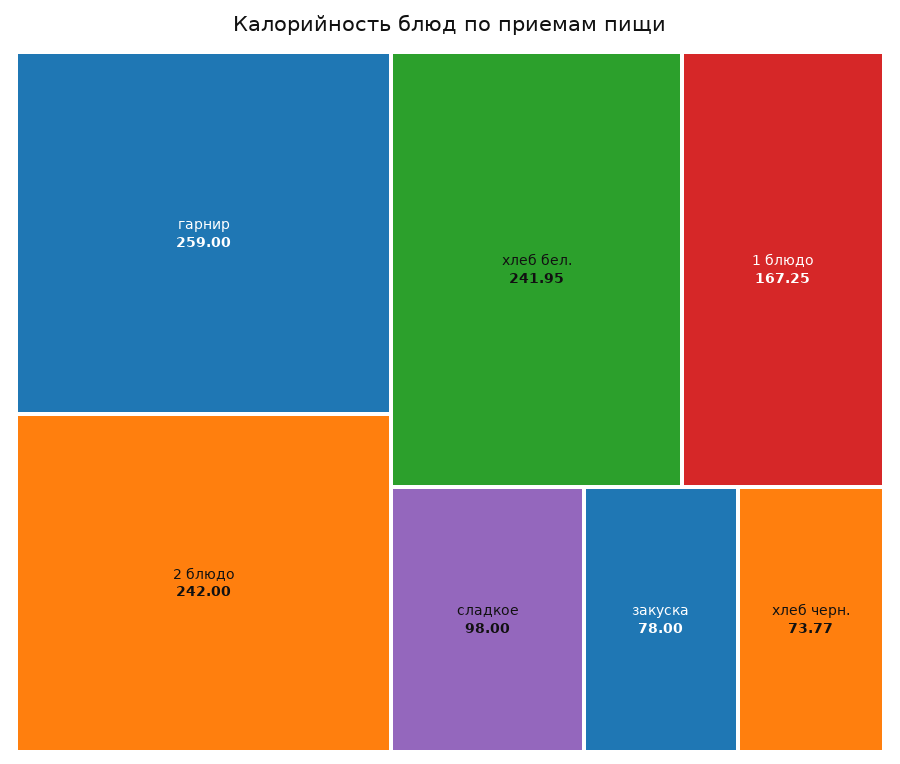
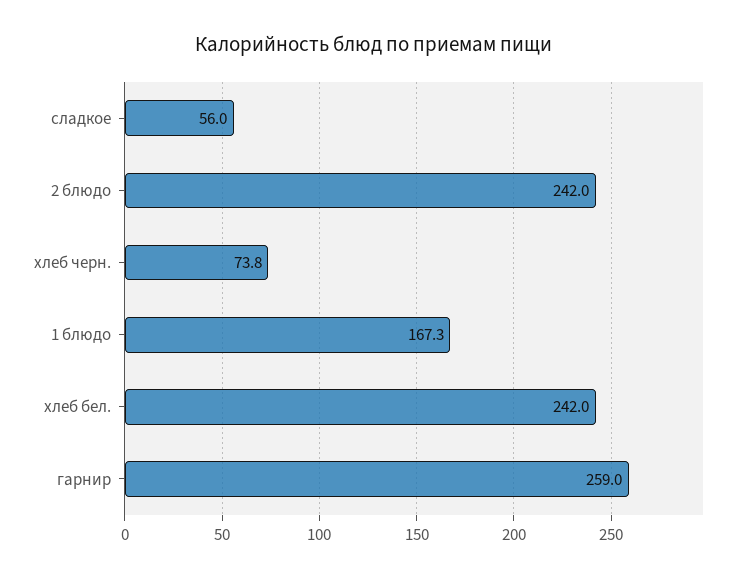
сладкое: 98 -> 56
закуска: 78 -> none

